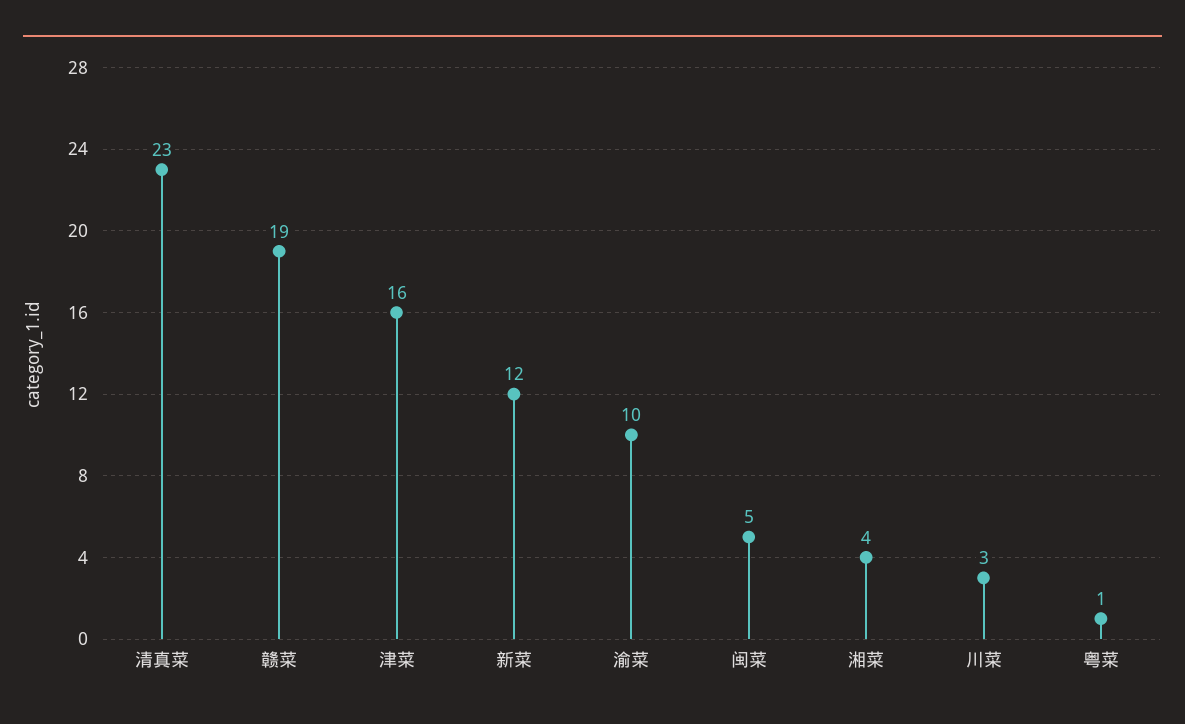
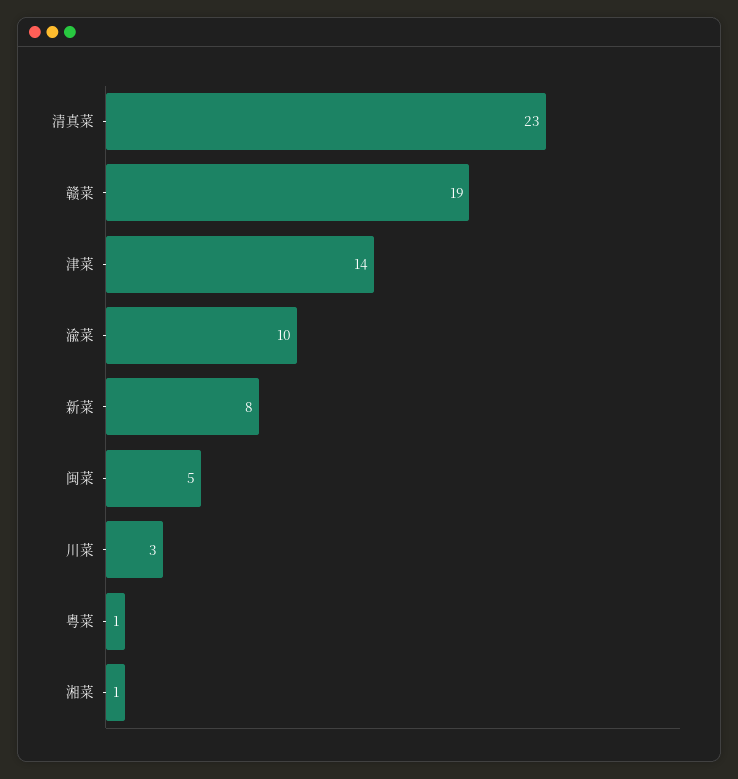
津菜: 16 -> 14
新菜: 12 -> 8
湘菜: 4 -> 1

